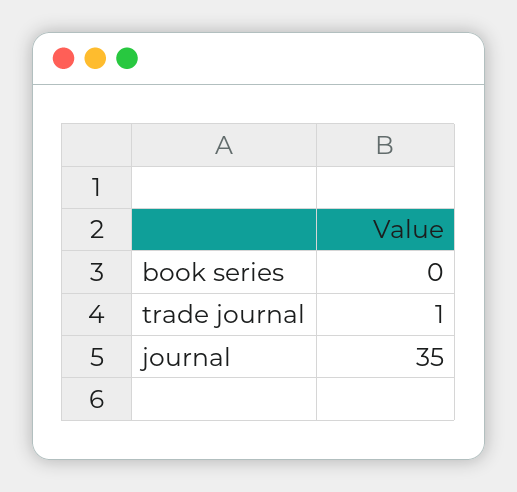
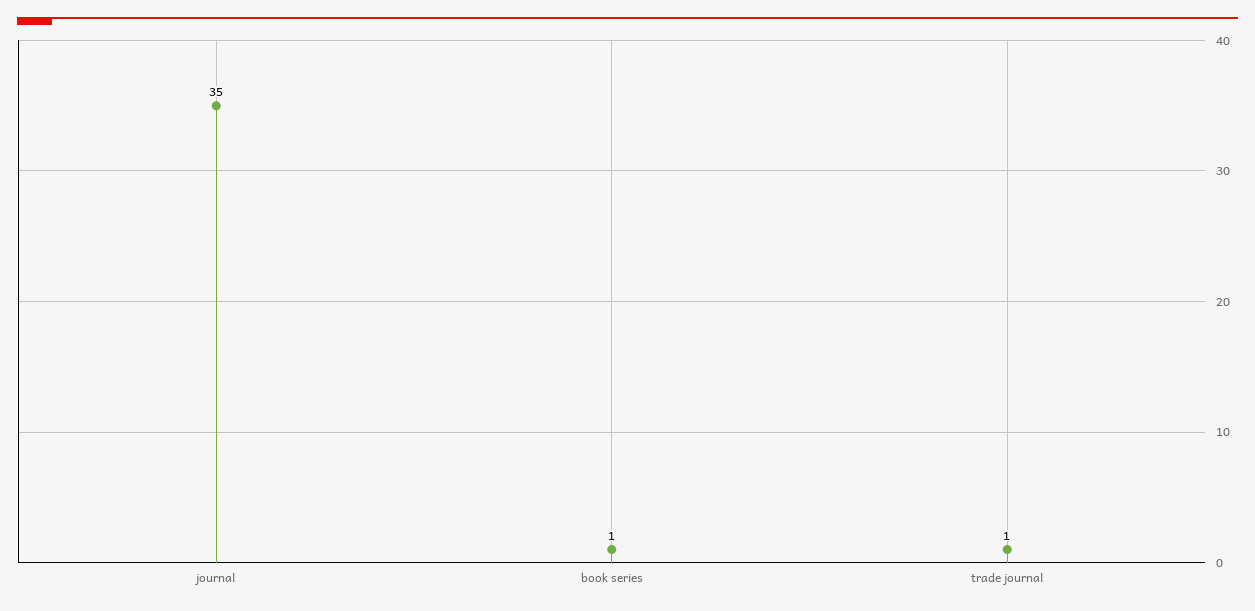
book series: 0 -> 1

